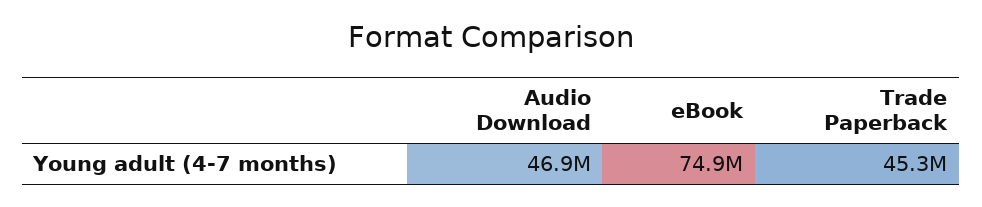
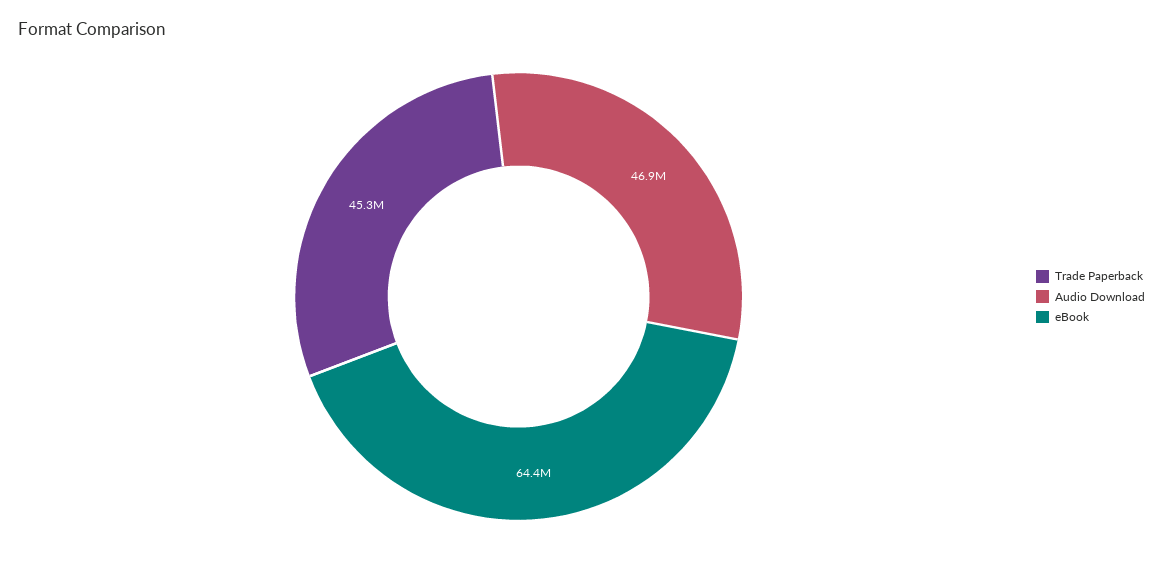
eBook: 74900000 -> 64400000

